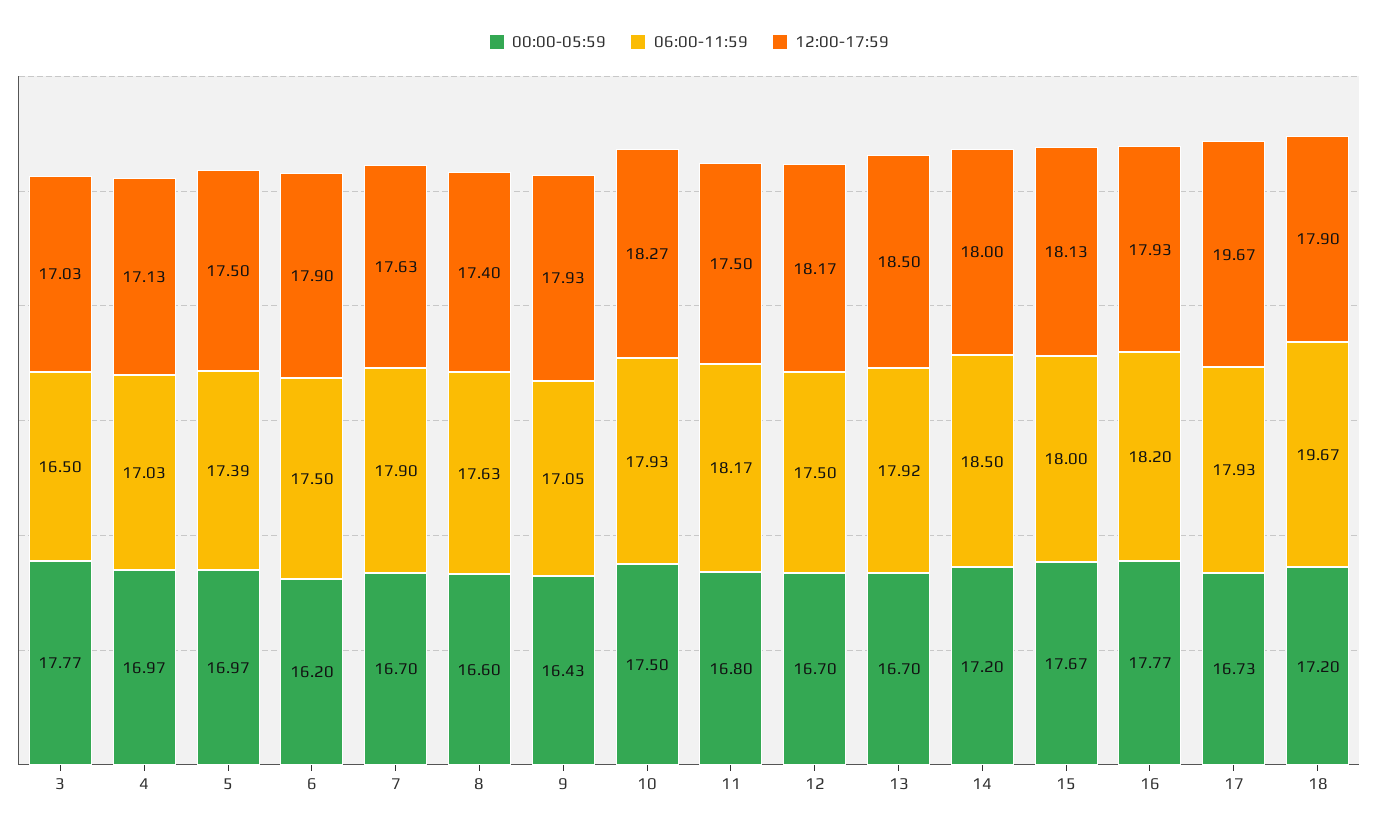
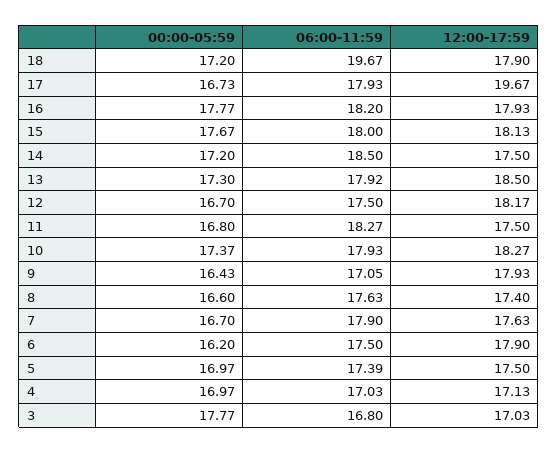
06:00-11:59, 3: 16.5 -> 16.8
00:00-05:59, 10: 17.5 -> 17.37
06:00-11:59, 11: 18.17 -> 18.27
00:00-05:59, 13: 16.7 -> 17.3
12:00-17:59, 14: 18 -> 17.5

